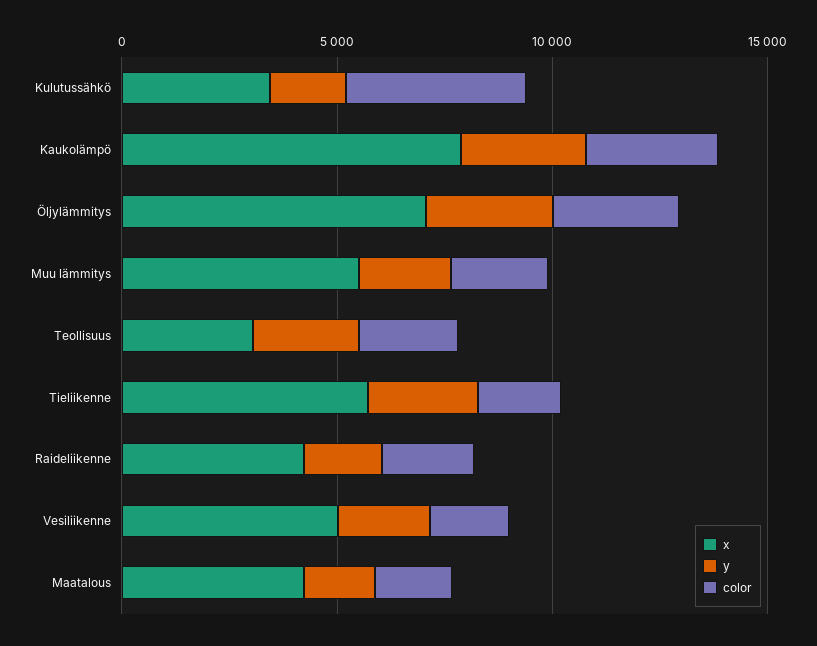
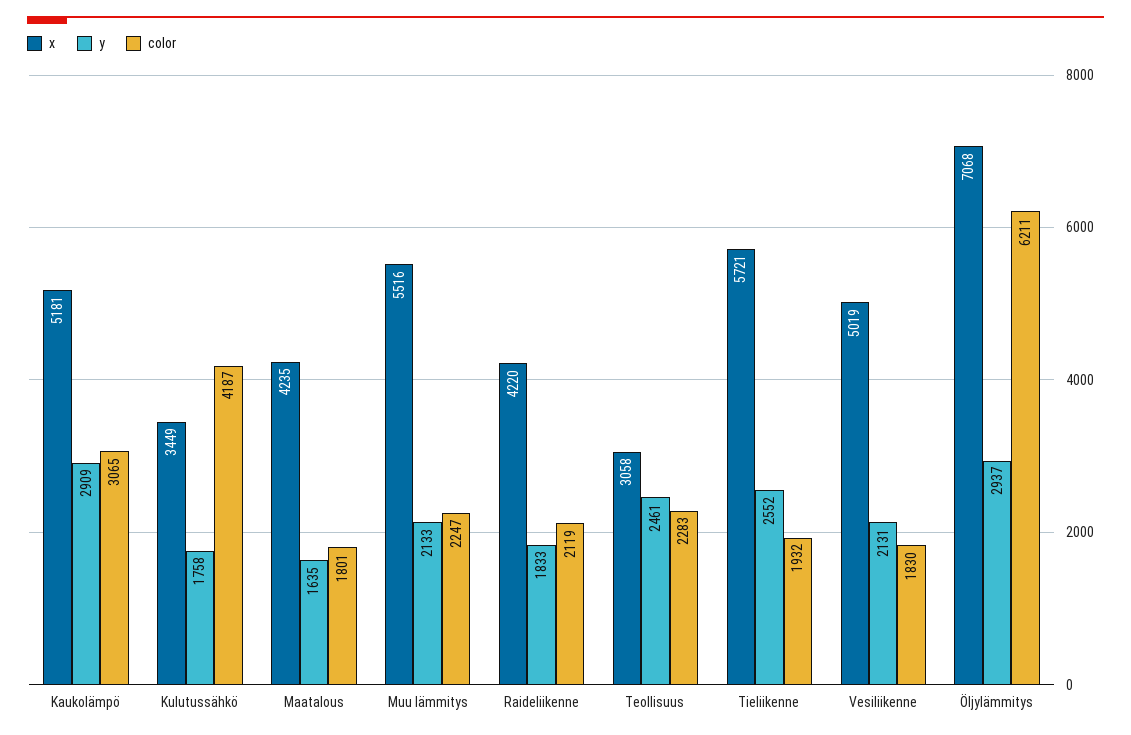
x, Kaukolämpö: 8000 -> 5181
color, Öljylämmitys: 3000 -> 6211

